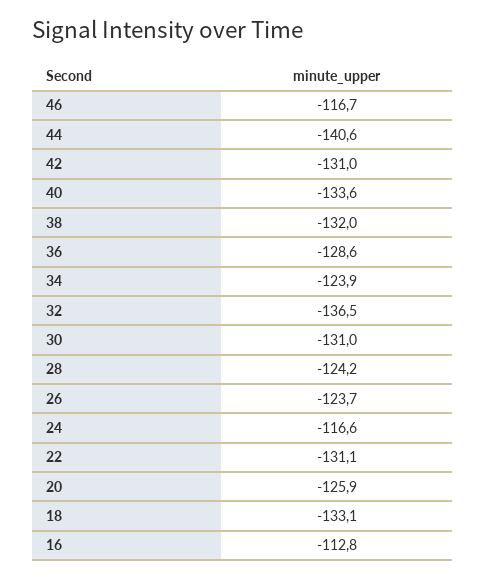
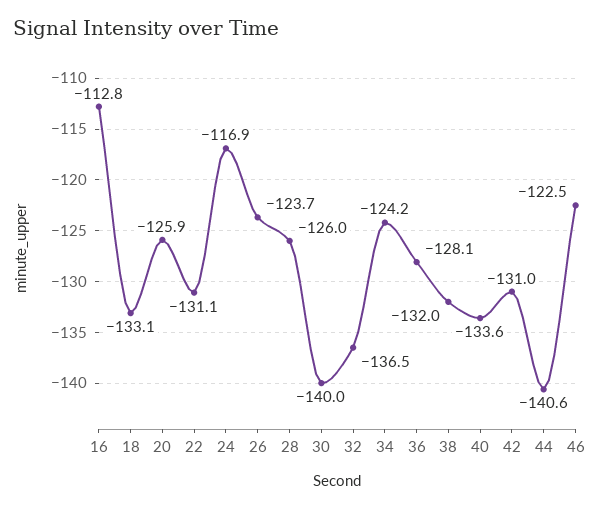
46: -116.7 -> -122.5
36: -128.6 -> -128.1
34: -123.9 -> -124.2
30: -131 -> -140
28: -124.2 -> -126
24: -116.6 -> -116.9

